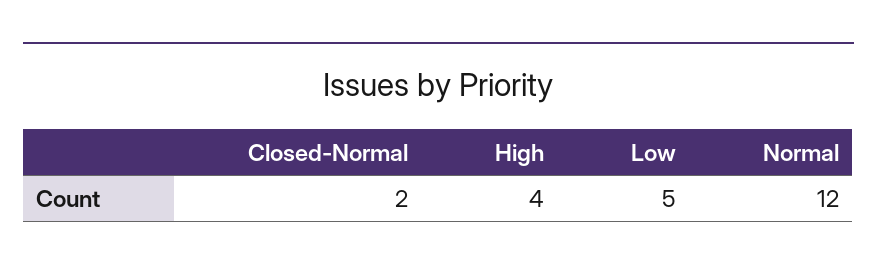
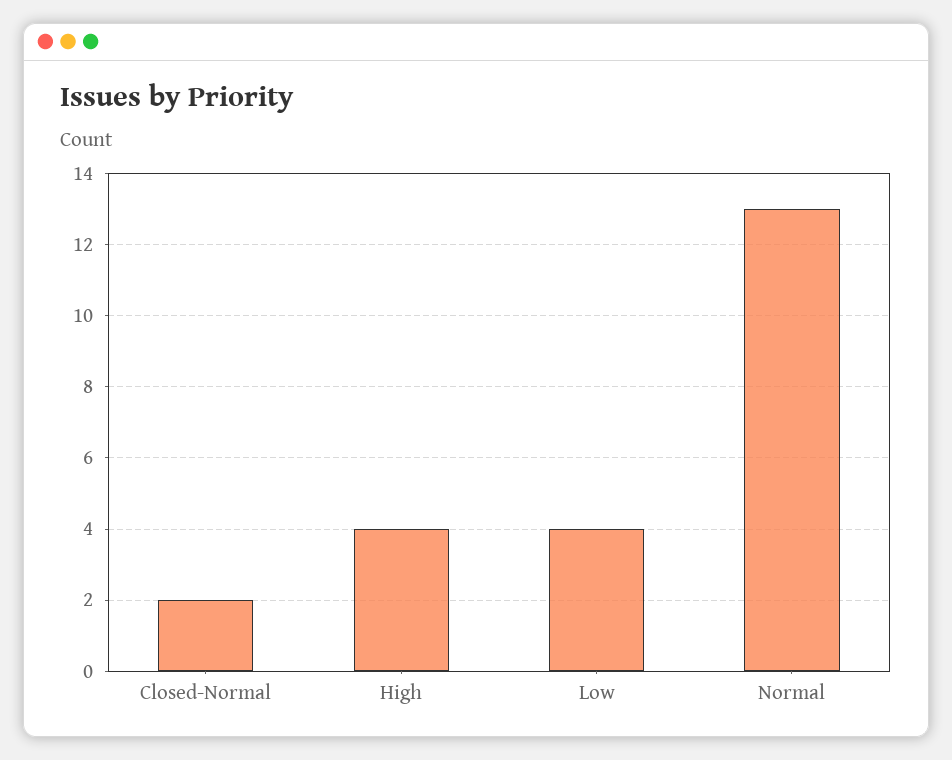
Low: 5 -> 4
Normal: 12 -> 13

